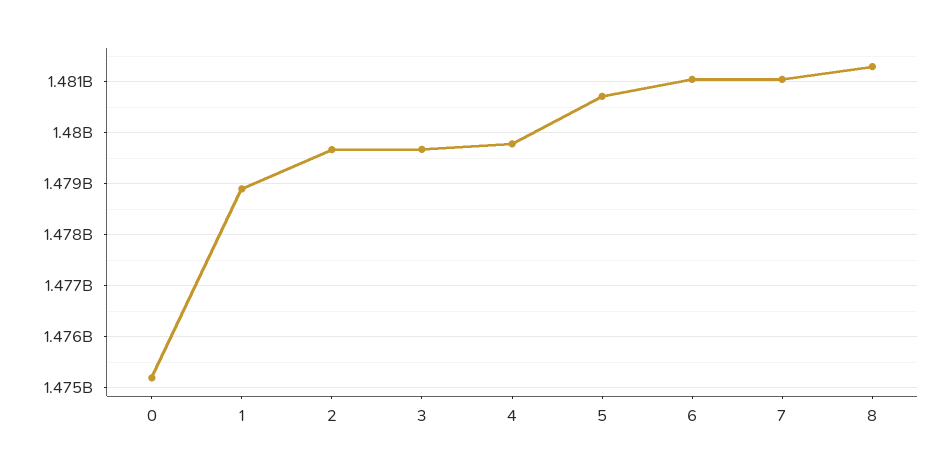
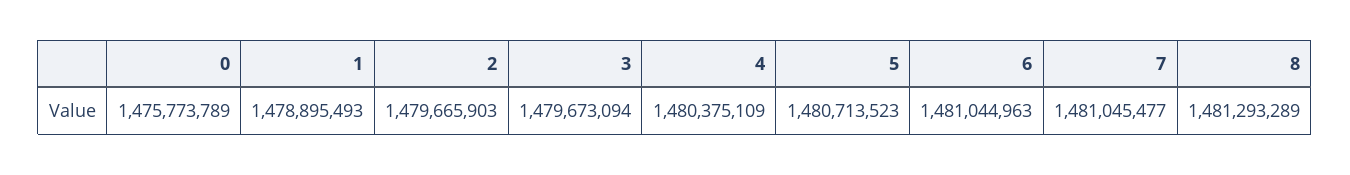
0: 1475200000 -> 1475773789
4: 1479800000 -> 1480375109

